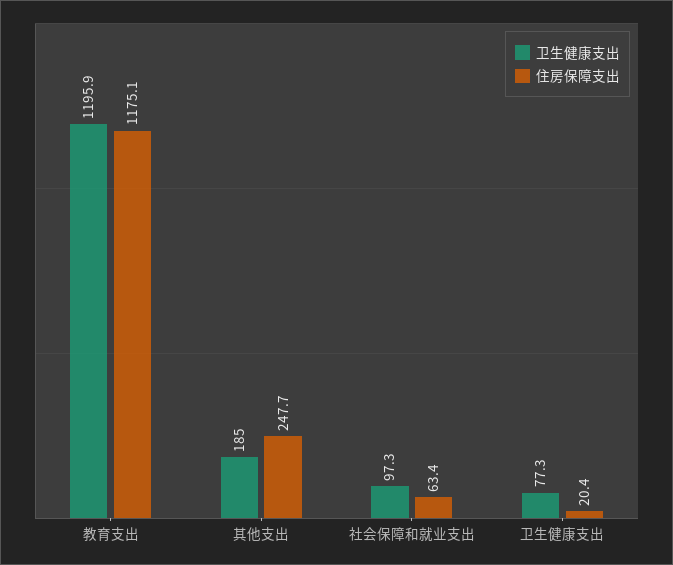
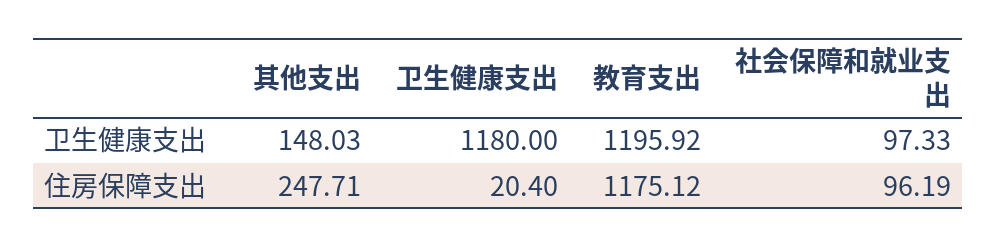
卫生健康支出, 其他支出: 185 -> 148.03
住房保障支出, 社会保障和就业支出: 63.4 -> 96.19
卫生健康支出, 卫生健康支出: 77.3 -> 1180

